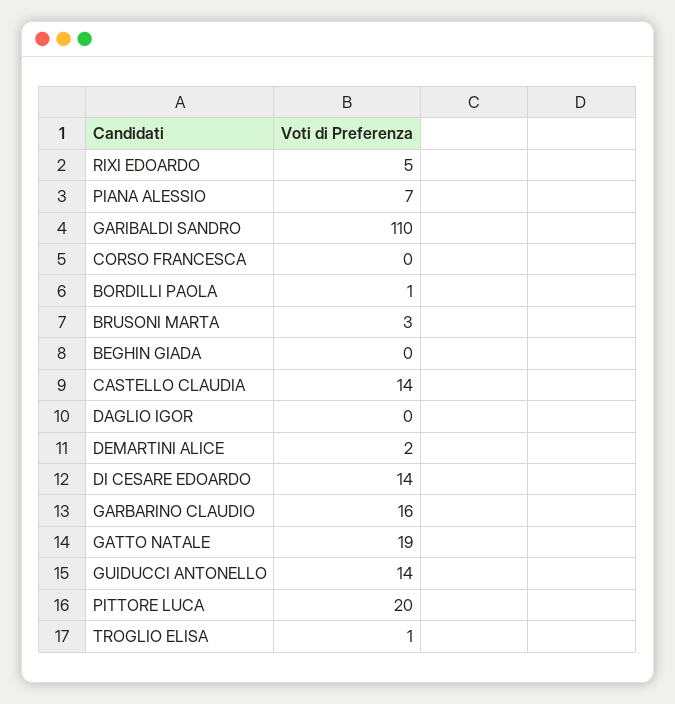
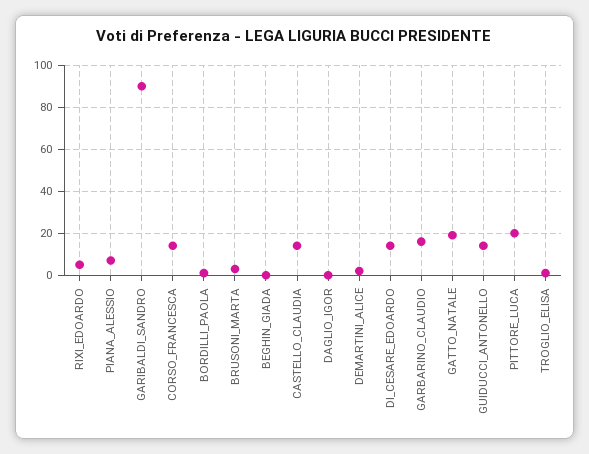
GARIBALDI SANDRO: 110 -> 90
CORSO FRANCESCA: 0 -> 15

